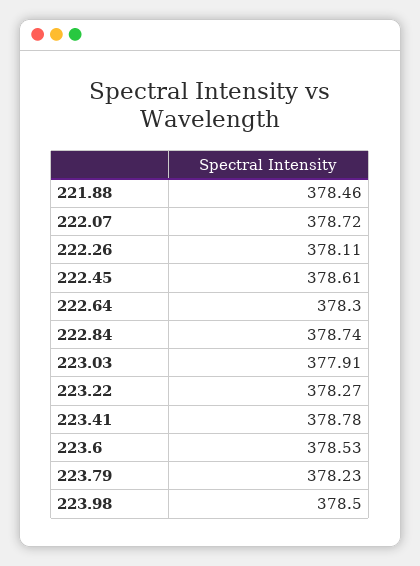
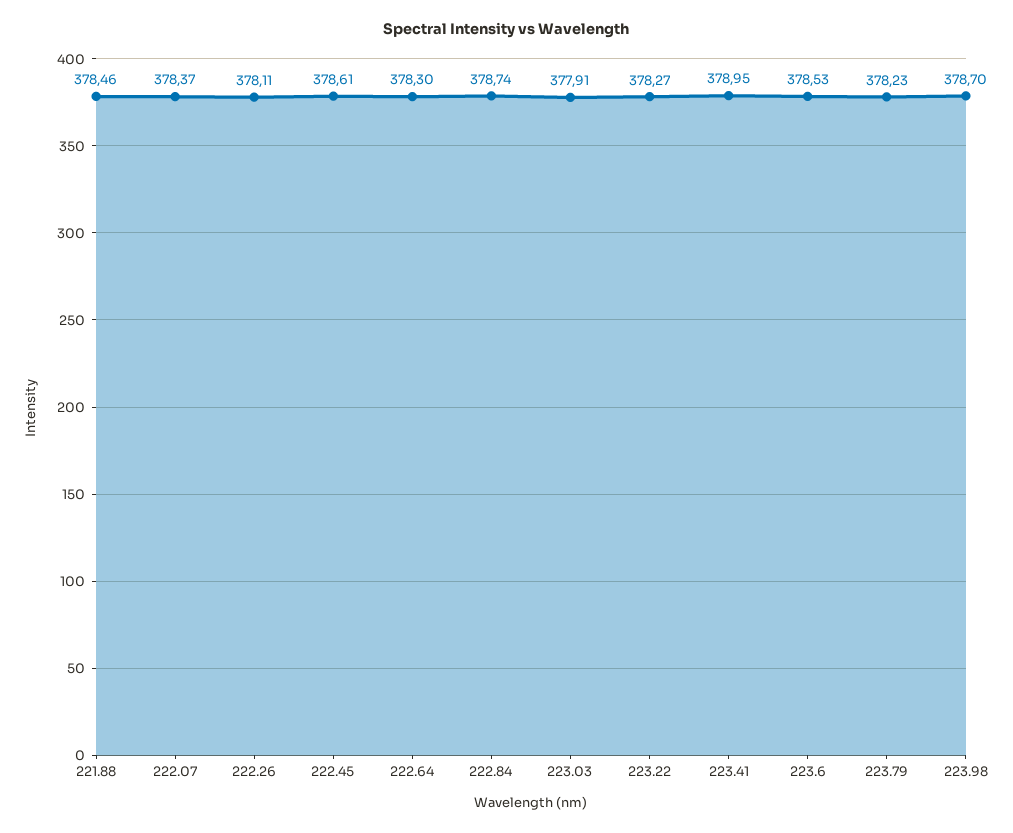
222.07: 378.72 -> 378.37
223.41: 378.78 -> 378.95
223.98: 378.5 -> 378.7

